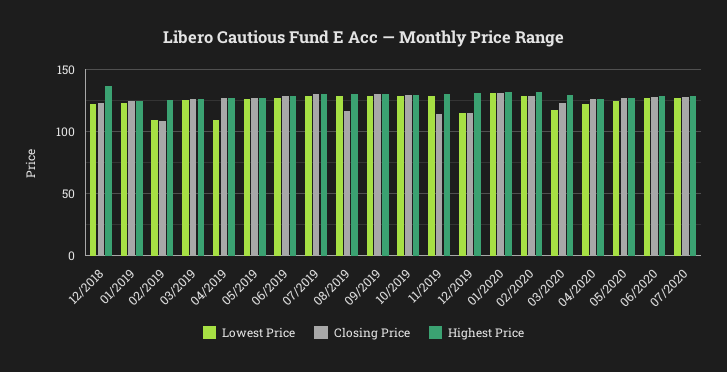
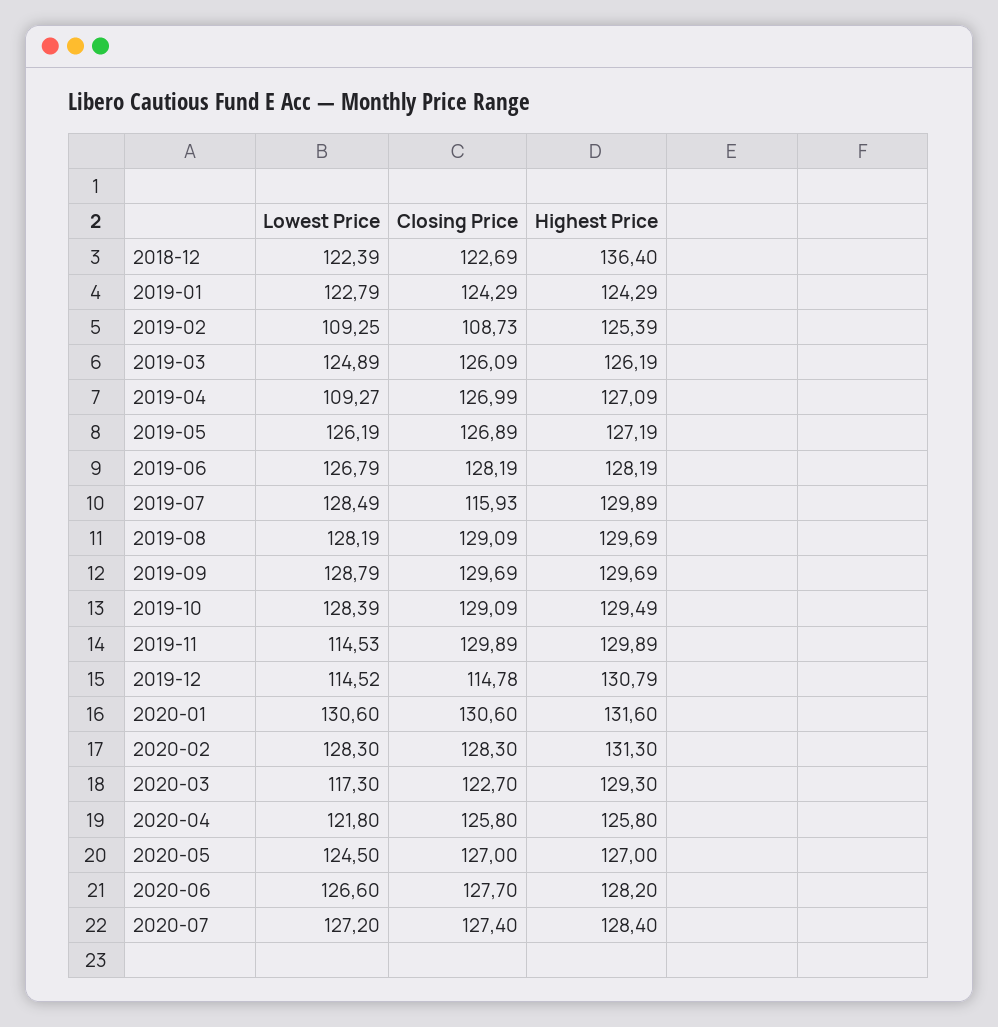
Closing Price, 07/2019: 130 -> 115.93
Closing Price, 08/2019: 115 -> 129.09
Lowest Price, 11/2019: 130 -> 114.53
Closing Price, 11/2019: 115 -> 129.89

